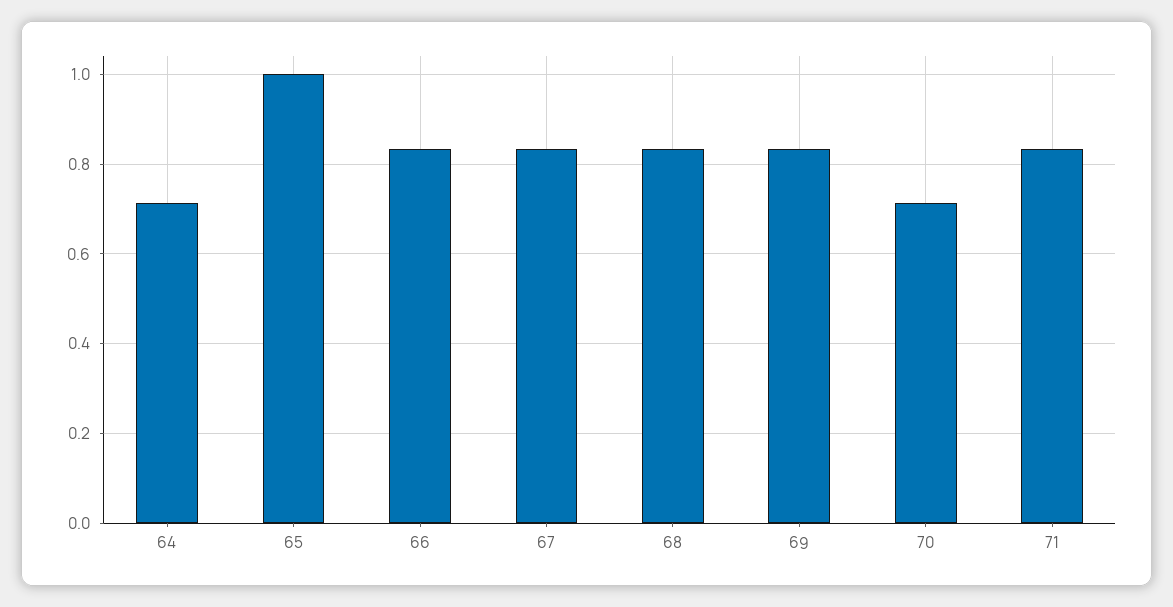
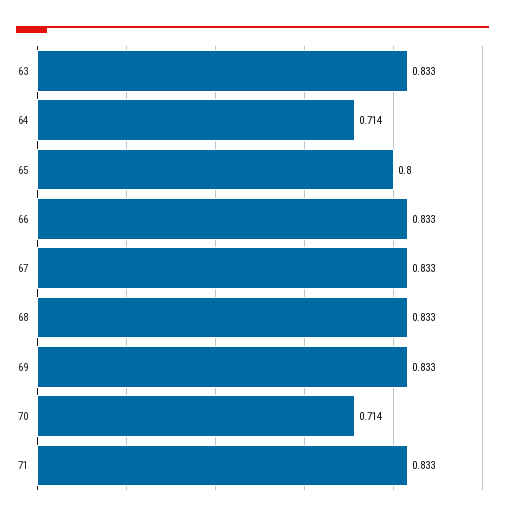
65: 1 -> 0.8
63: none -> 0.833

